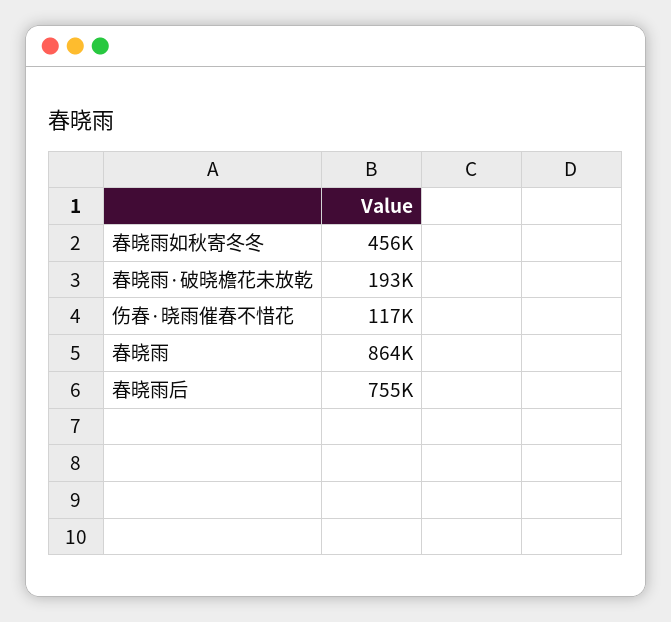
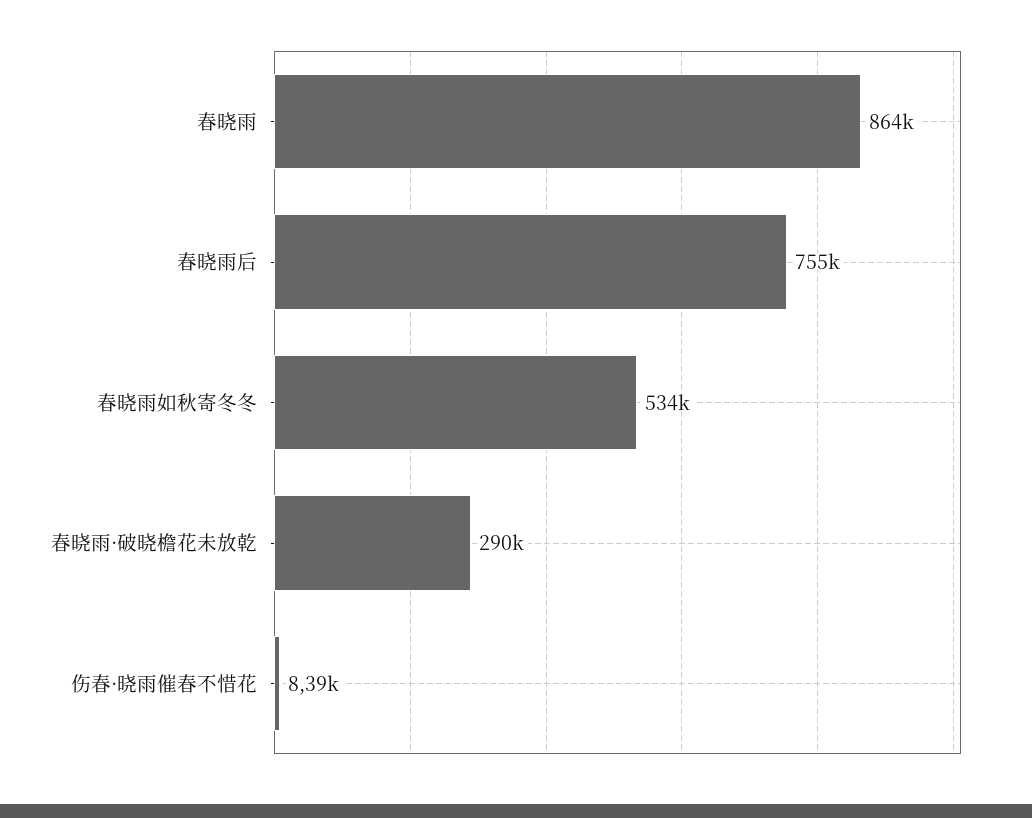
春晓雨如秋寄冬冬: 456000 -> 534000
春晓雨·破晓檐花未放乾: 193000 -> 290000
伤春·晓雨催春不惜花: 117000 -> 8390

